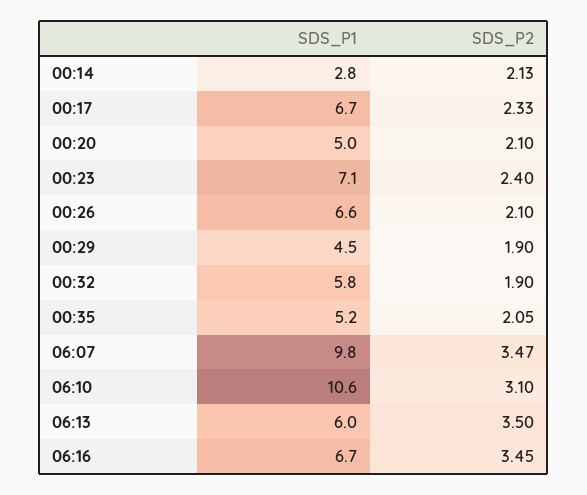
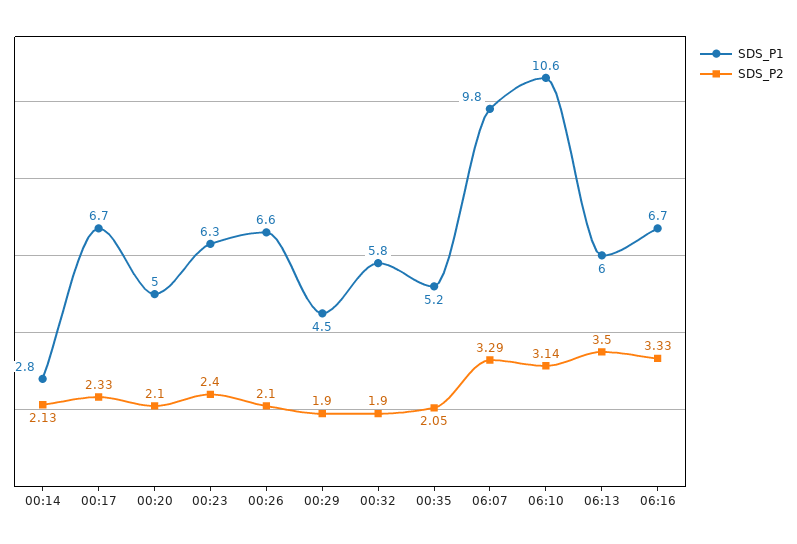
SDS_P1, 00:23: 7.1 -> 6.3
SDS_P2, 06:07: 3.47 -> 3.29
SDS_P2, 06:10: 3.1 -> 3.14
SDS_P2, 06:16: 3.45 -> 3.33

